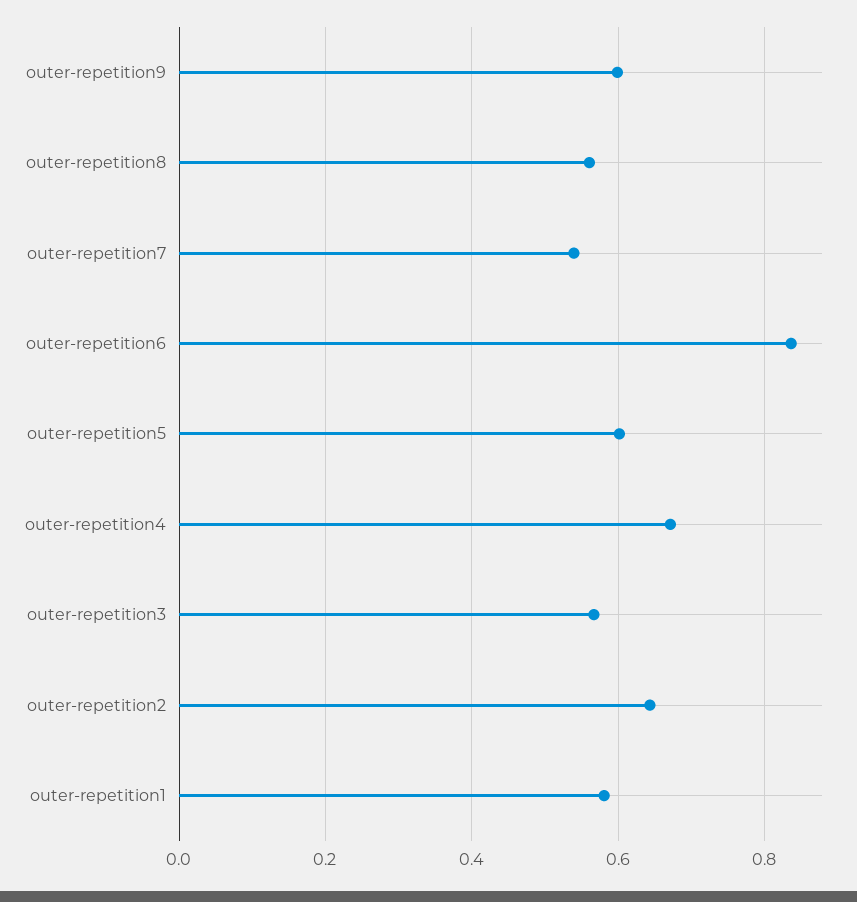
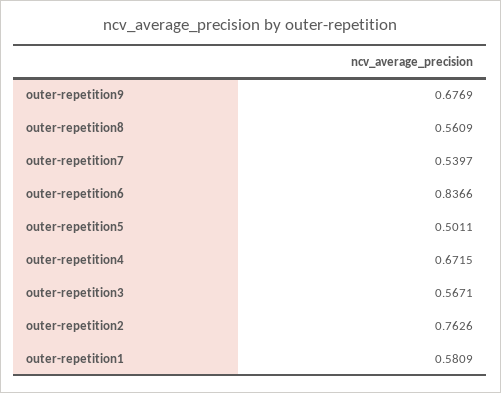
outer-repetition9: 0.6 -> 0.6769
outer-repetition5: 0.6 -> 0.5011
outer-repetition2: 0.64 -> 0.7626

